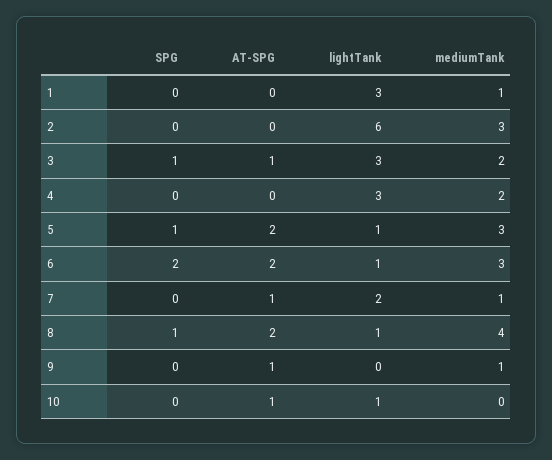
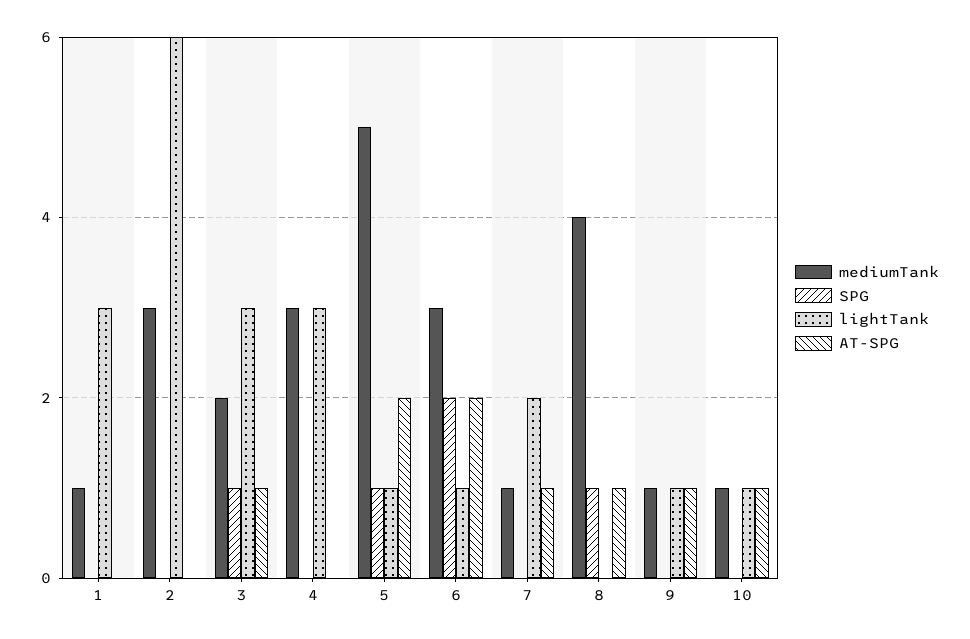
mediumTank, 4: 2 -> 3
mediumTank, 5: 3 -> 5
AT-SPG, 8: 2 -> 1
lightTank, 8: 1 -> 0
lightTank, 9: 0 -> 1
mediumTank, 10: 0 -> 1

